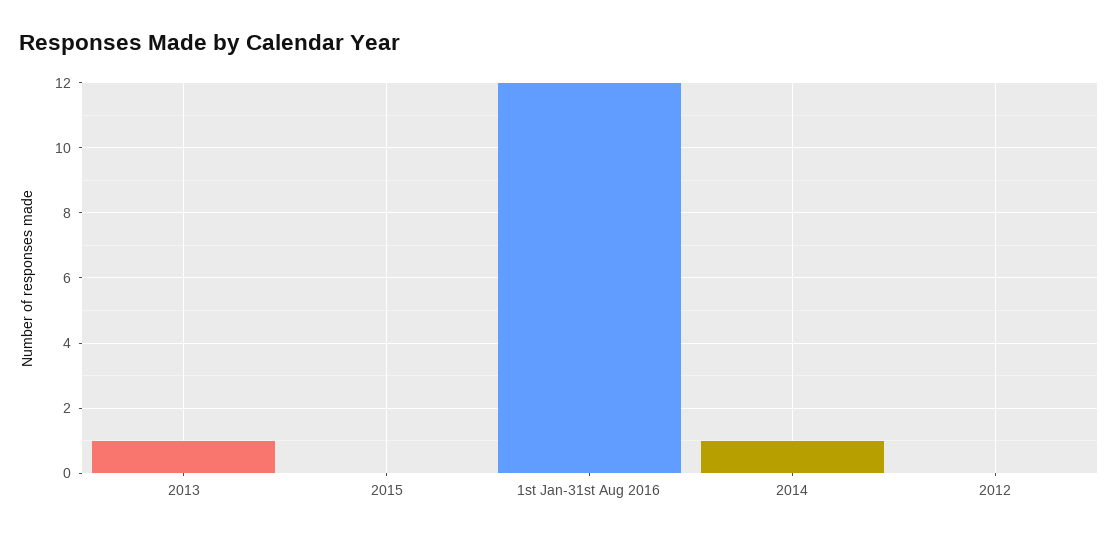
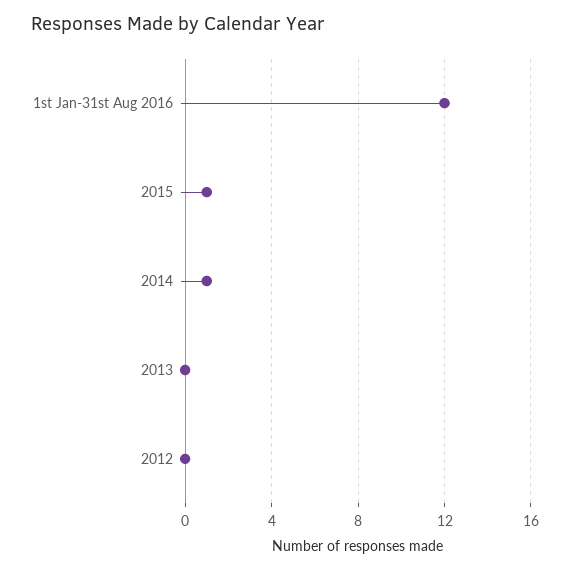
2013: 1 -> 0
2015: 0 -> 1

